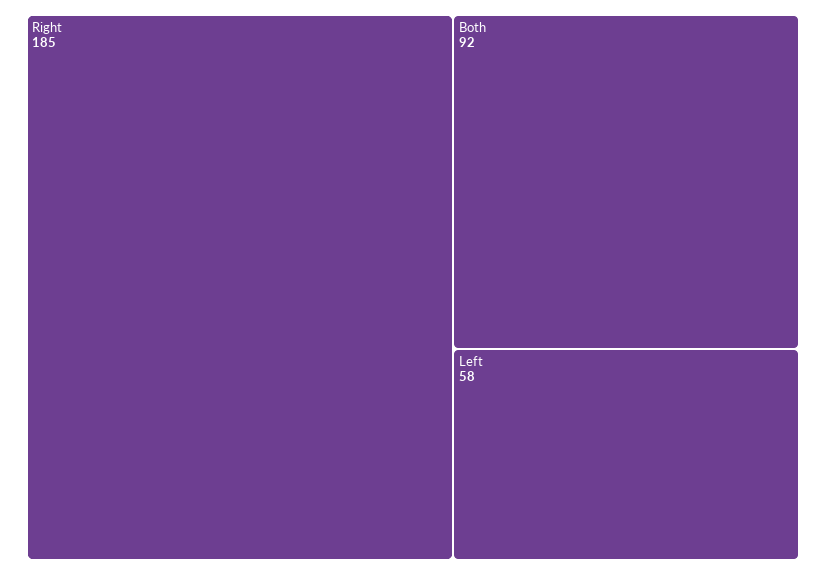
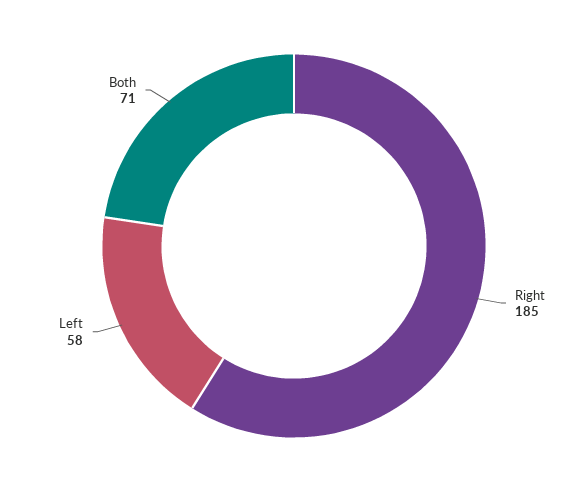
Both: 92 -> 71

